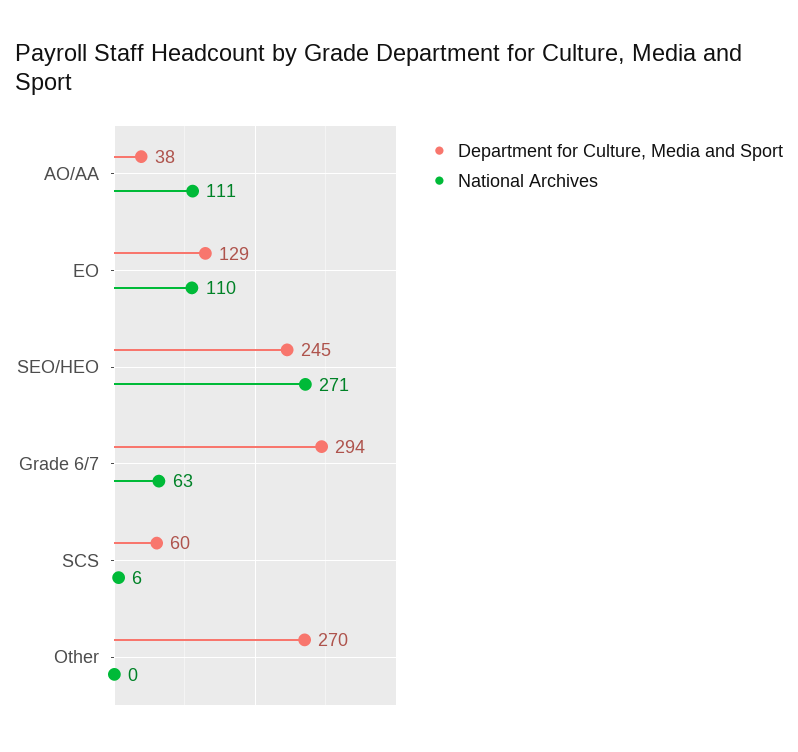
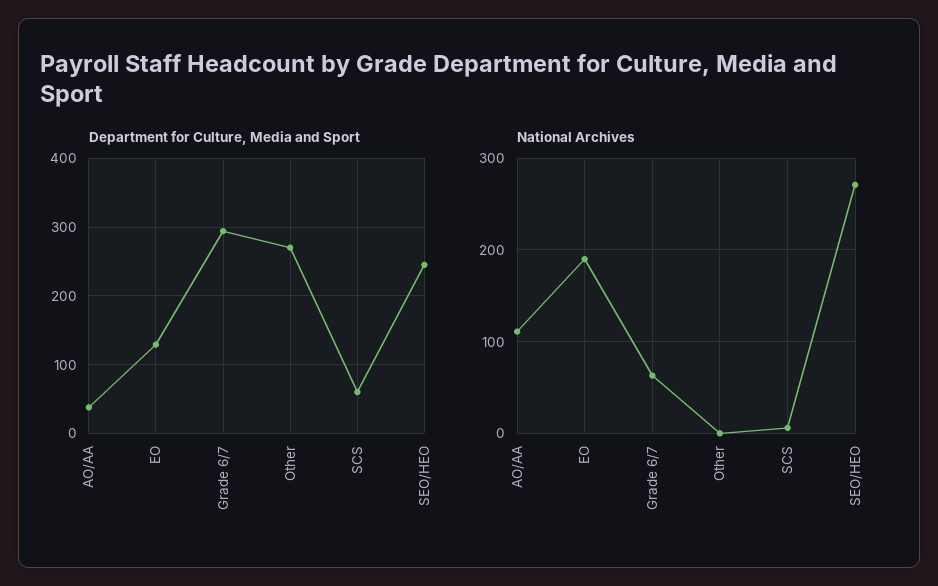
National Archives, EO: 110 -> 190

